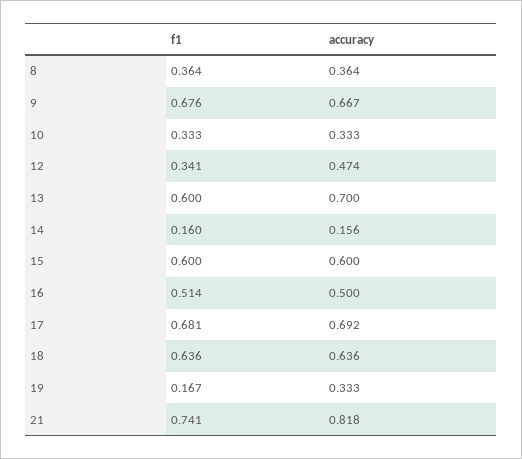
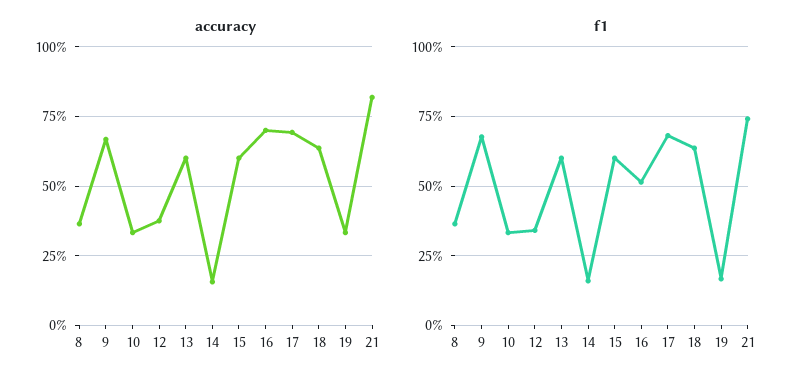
accuracy, 12: 0.474 -> 0.375
accuracy, 13: 0.7 -> 0.6
accuracy, 16: 0.5 -> 0.7

